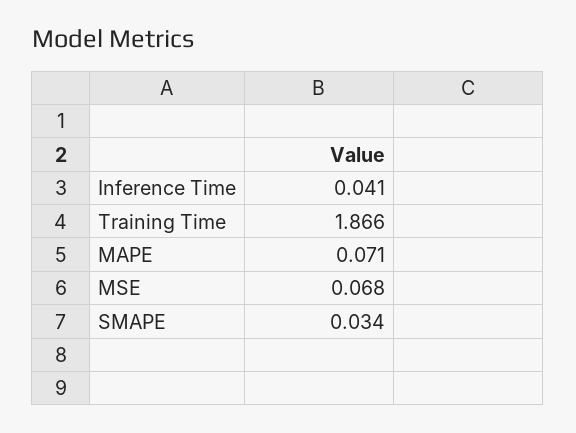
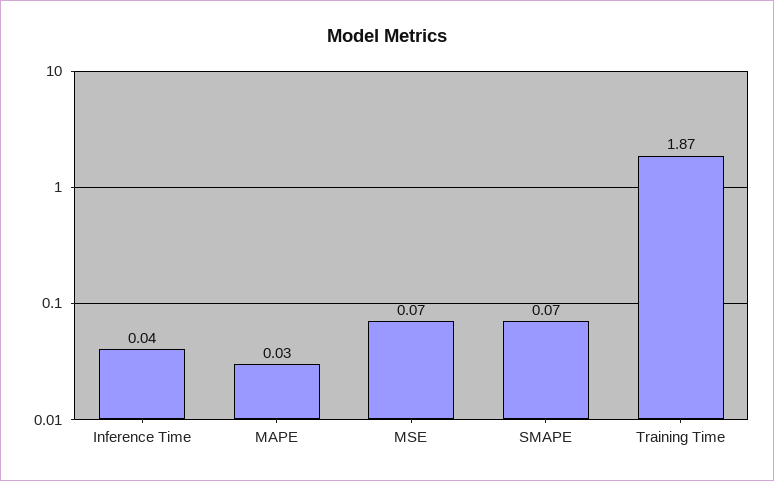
MAPE: 0.071 -> 0.03
SMAPE: 0.034 -> 0.07

